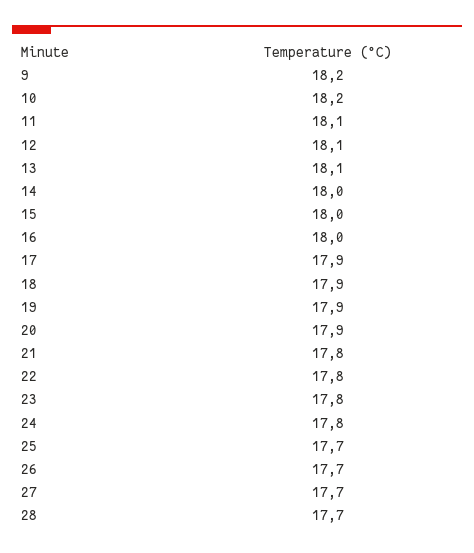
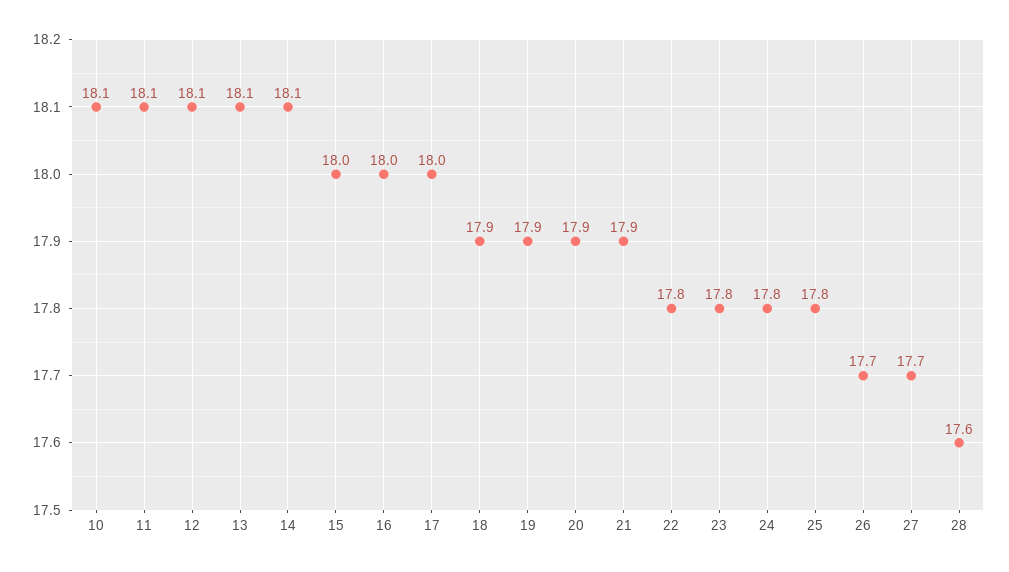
9: 18.2 -> none
10: 18.2 -> 18.1
14: 18 -> 18.1
17: 17.9 -> 18
21: 17.8 -> 17.9
25: 17.7 -> 17.8
28: 17.7 -> 17.6

